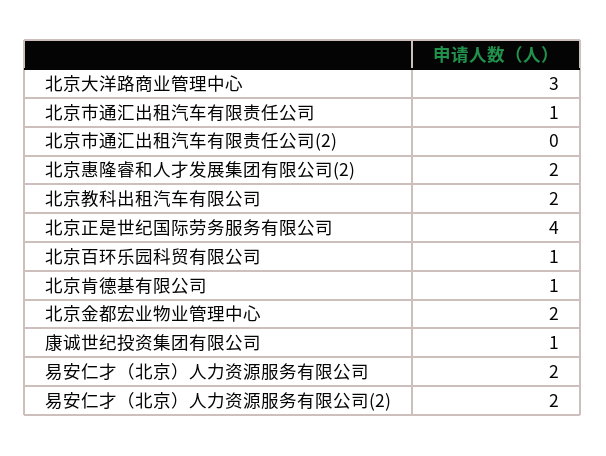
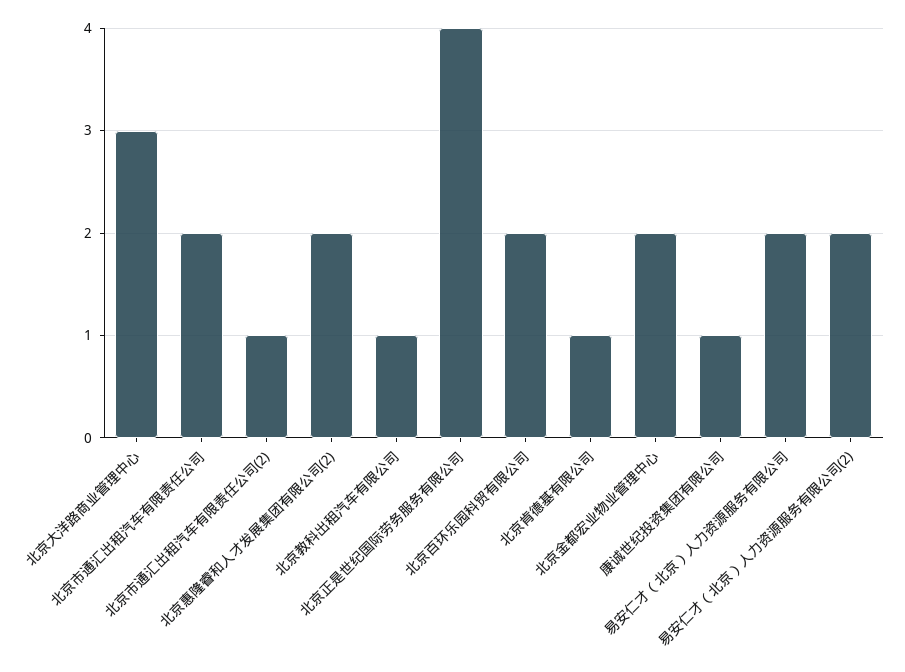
北京市通汇出租汽车有限责任公司: 1 -> 2
北京市通汇出租汽车有限责任公司(2): 0 -> 1
北京教科出租汽车有限公司: 2 -> 1
北京百环乐园科贸有限公司: 1 -> 2

